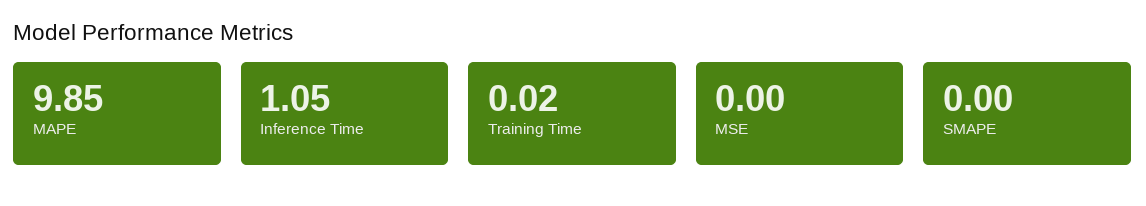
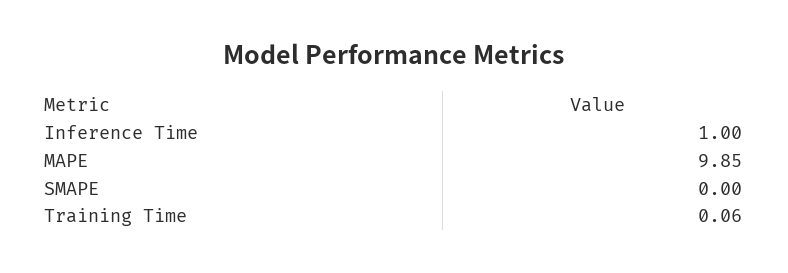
Inference Time: 1.05 -> 1
Training Time: 0.02 -> 0.06
MSE: 0 -> none

